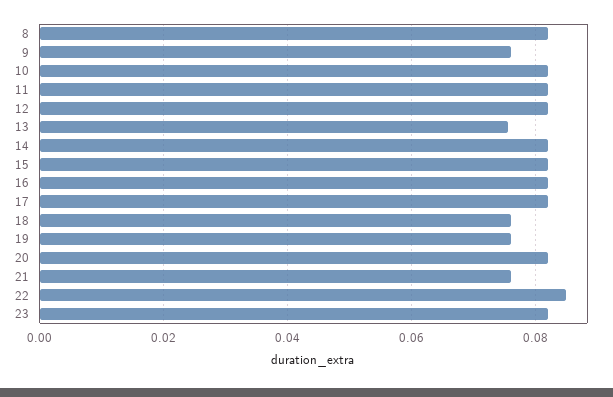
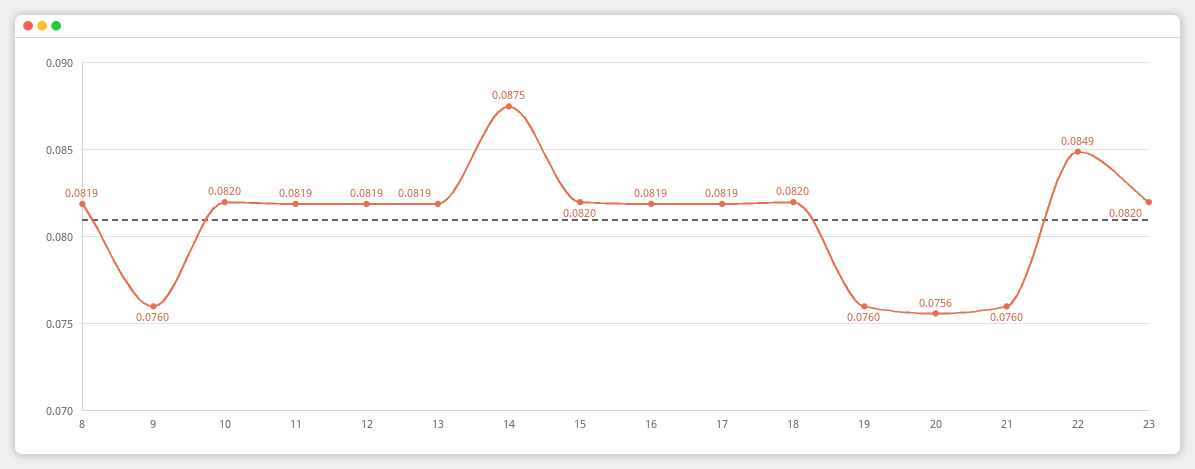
13: 0.076 -> 0.0819
14: 0.082 -> 0.0875
18: 0.076 -> 0.082
20: 0.082 -> 0.0756

